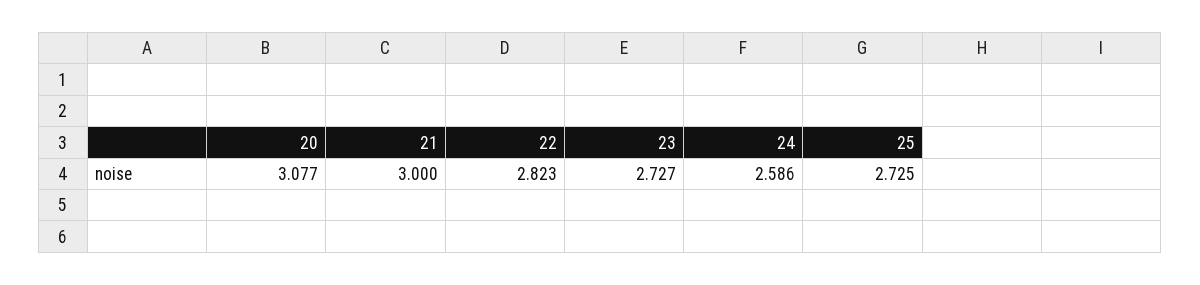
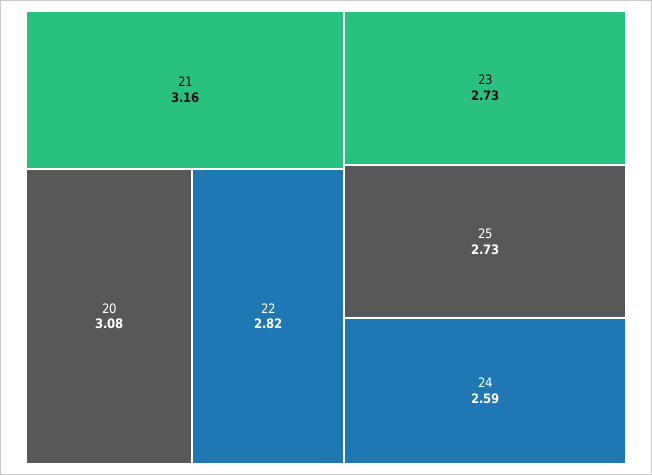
21: 3 -> 3.16

